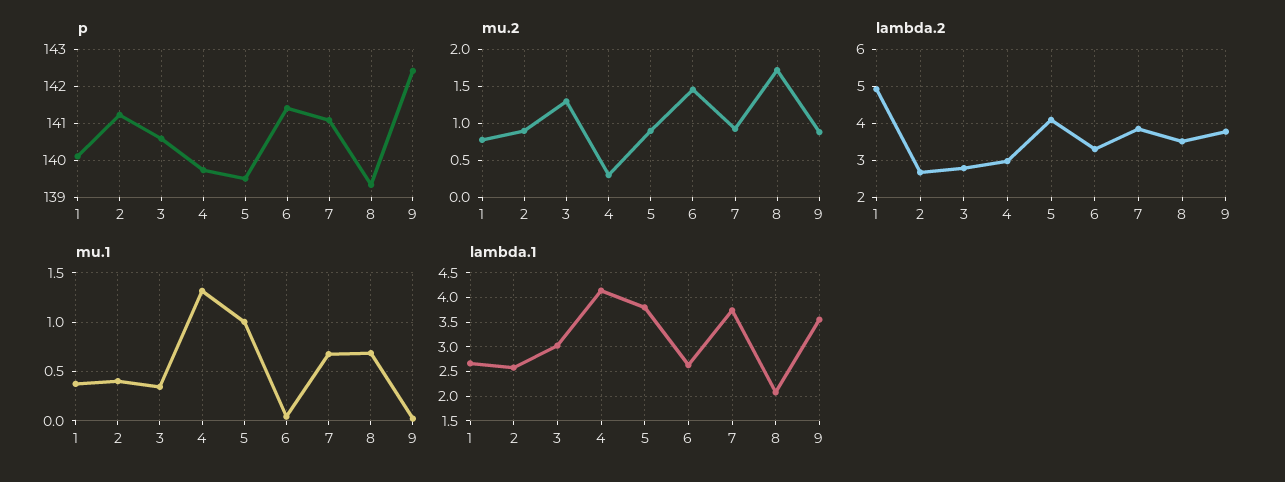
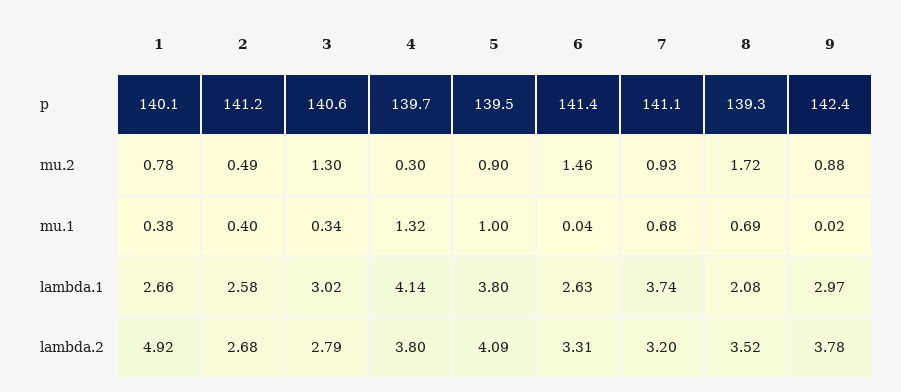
mu.2, 2: 0.9 -> 0.49
lambda.2, 4: 3 -> 3.8
lambda.2, 7: 3.8 -> 3.2
lambda.1, 9: 3.5 -> 2.97

